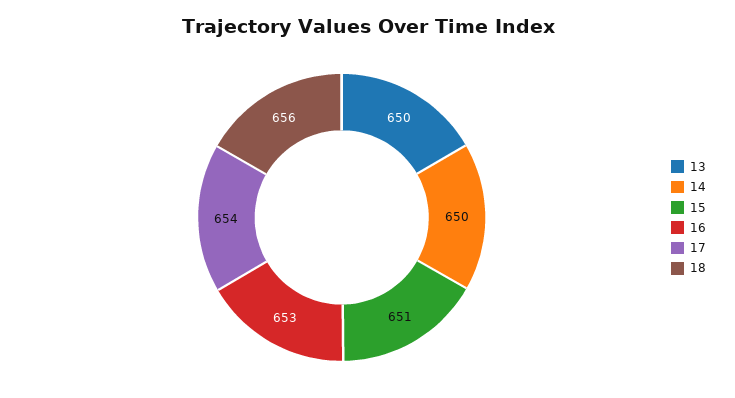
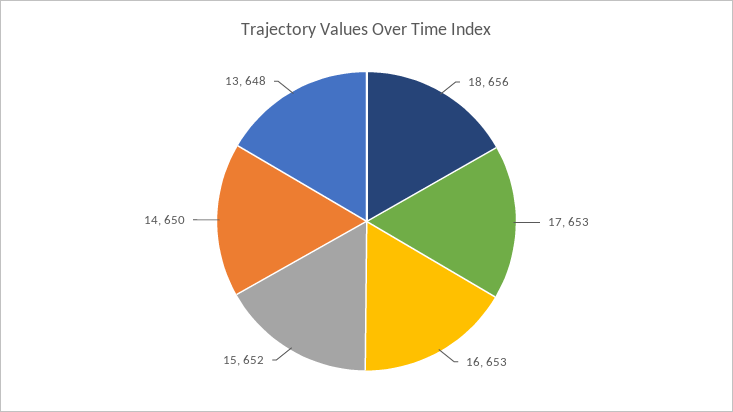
13: 650 -> 648
15: 651 -> 652
17: 654 -> 653

